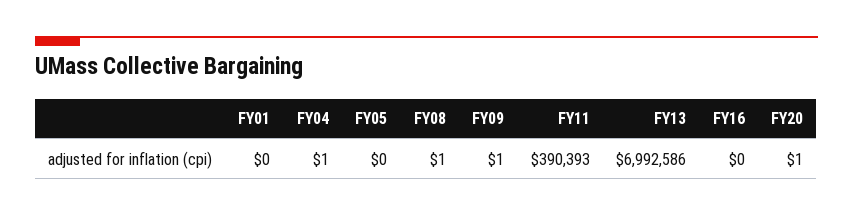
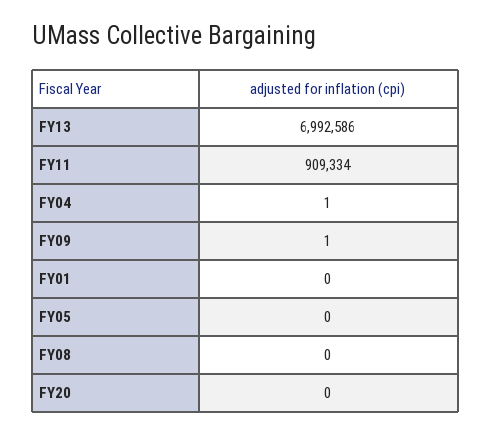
FY08: 1 -> 0
FY11: 390393 -> 909334
FY16: 0 -> none
FY20: 1 -> 0

